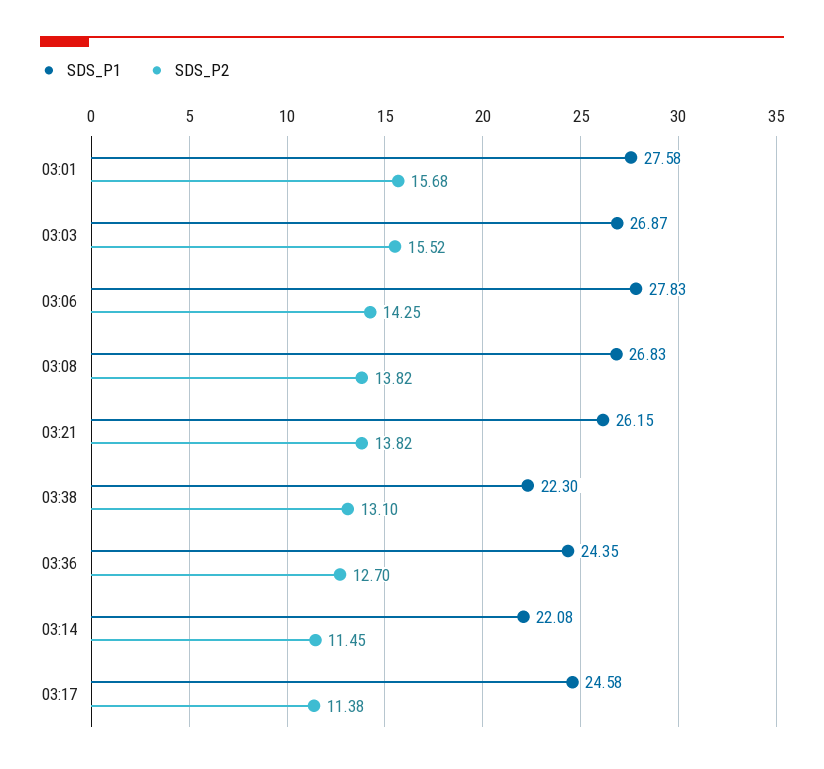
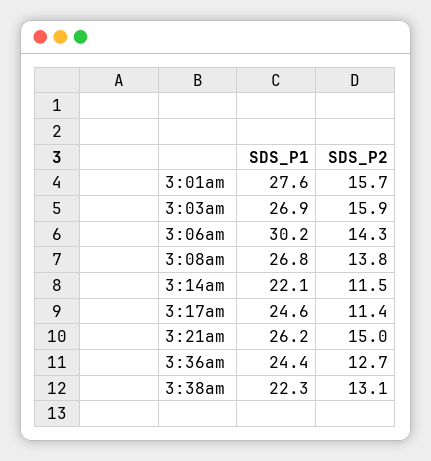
SDS_P2, 03:03: 15.52 -> 15.9
SDS_P1, 03:06: 27.83 -> 30.2
SDS_P2, 03:21: 13.82 -> 15

